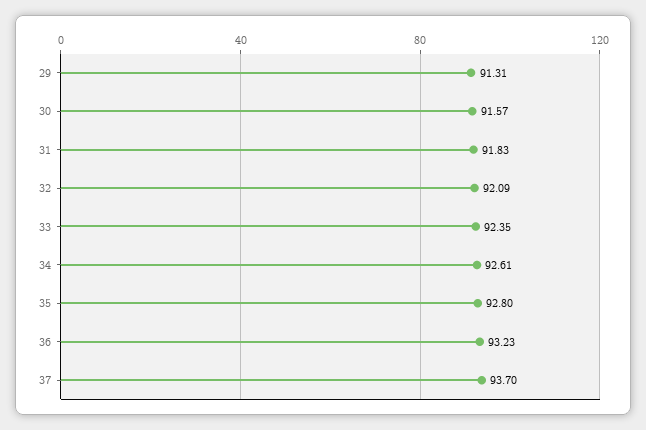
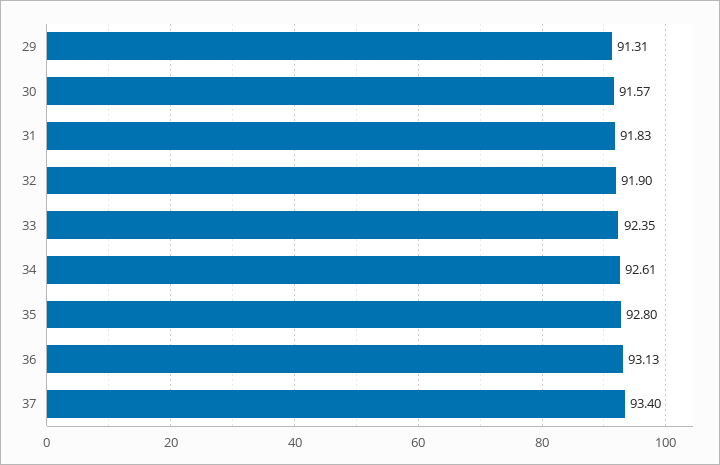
32: 92.09 -> 91.9
36: 93.23 -> 93.13
37: 93.7 -> 93.4

